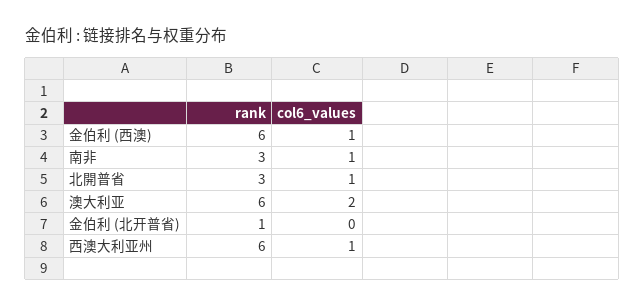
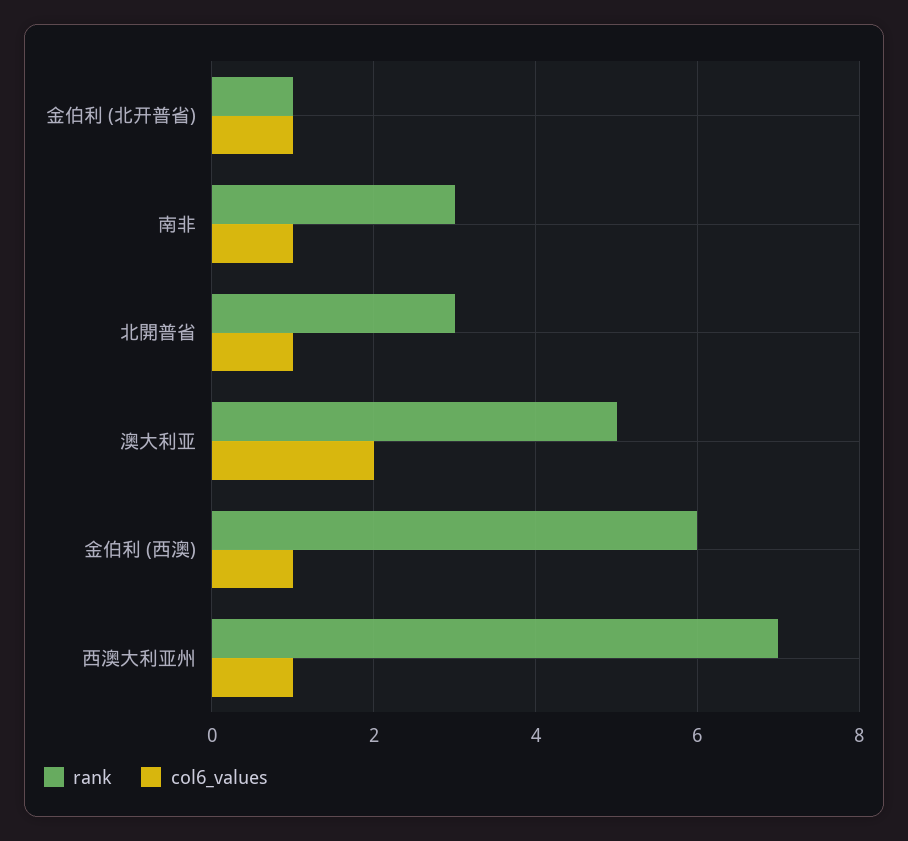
rank, 澳大利亚: 6 -> 5
col6_values, 金伯利 (北开普省): 0 -> 1
rank, 西澳大利亚州: 6 -> 7

